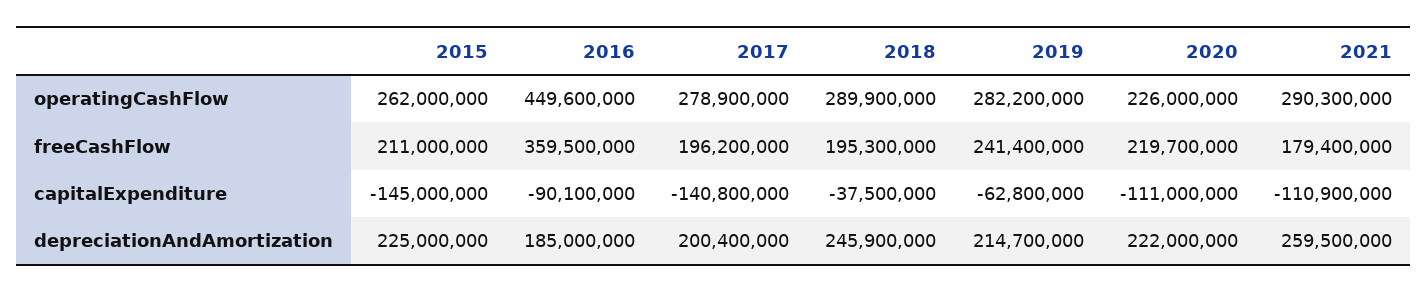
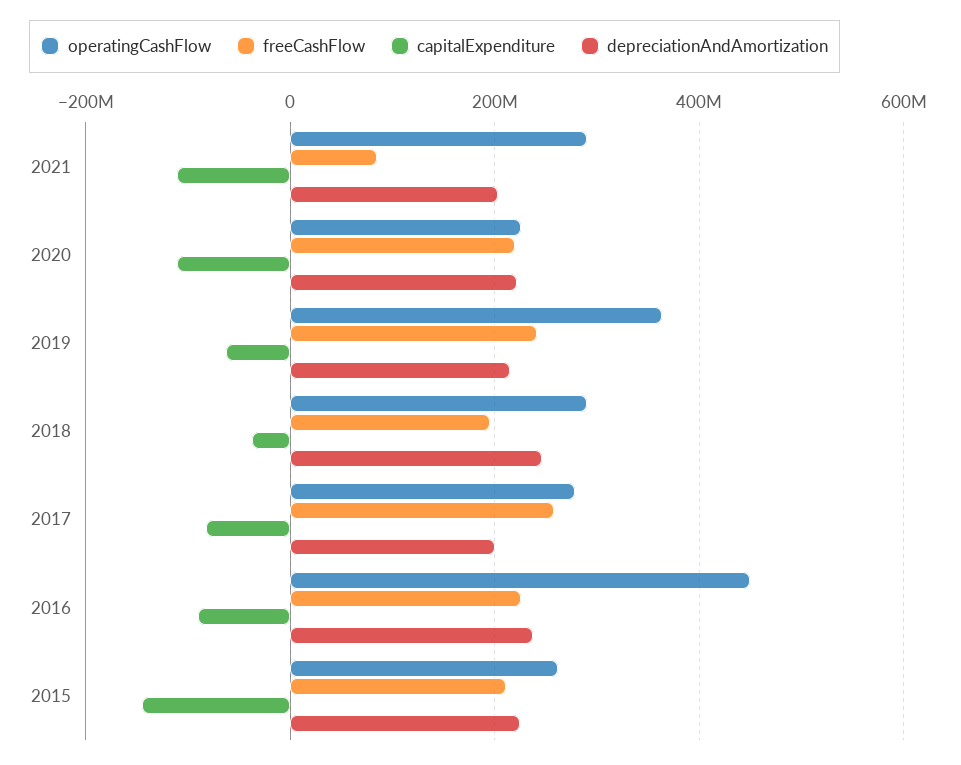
operatingCashFlow, 2019: 282200000 -> 360000000
freeCashFlow, 2016: 359500000 -> 220000000
freeCashFlow, 2017: 196200000 -> 260000000
freeCashFlow, 2021: 179400000 -> 80000000
capitalExpenditure, 2017: -140800000 -> -80000000
depreciationAndAmortization, 2016: 185000000 -> 240000000
depreciationAndAmortization, 2021: 259500000 -> 200000000

